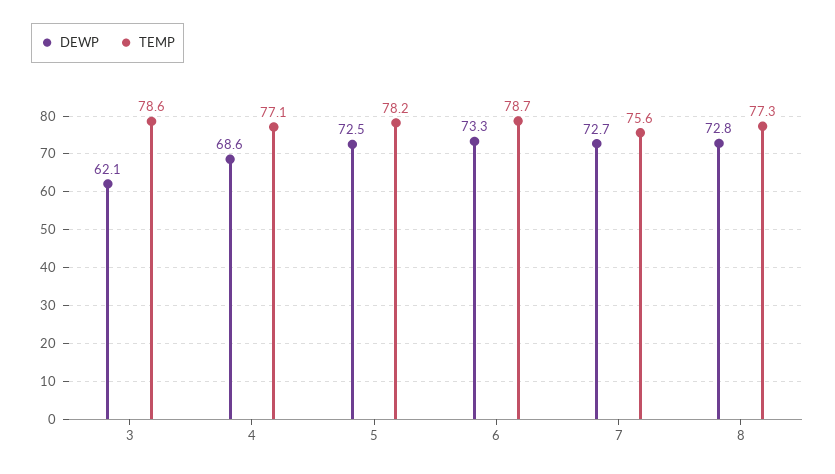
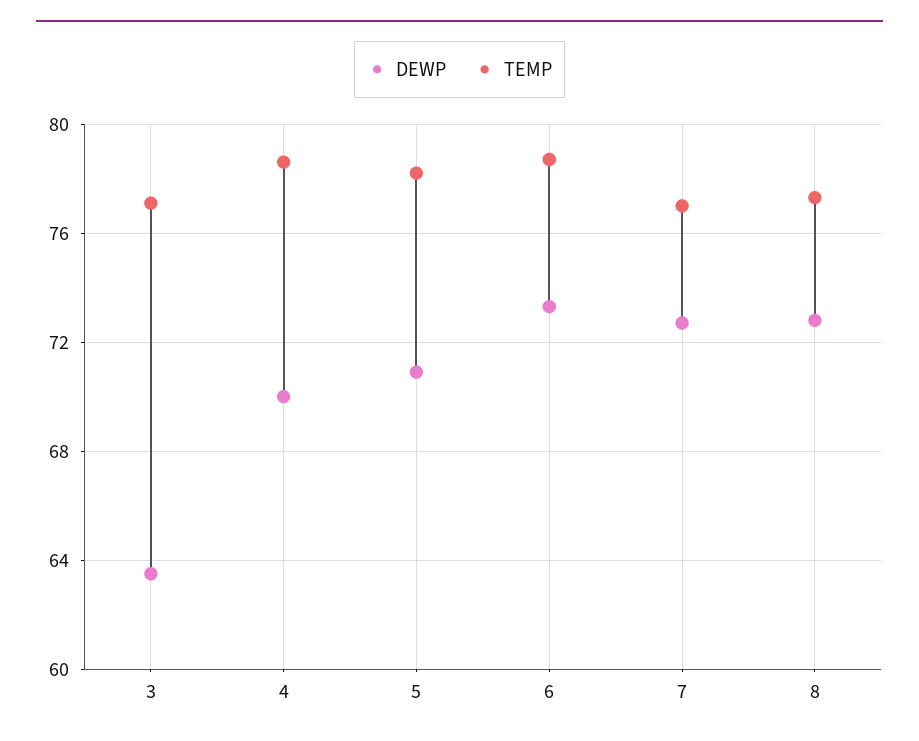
DEWP, 3: 62.1 -> 63.5
TEMP, 3: 78.6 -> 77
DEWP, 4: 68.6 -> 70
TEMP, 4: 77.1 -> 78.5
DEWP, 5: 72.5 -> 71
TEMP, 7: 75.6 -> 77

